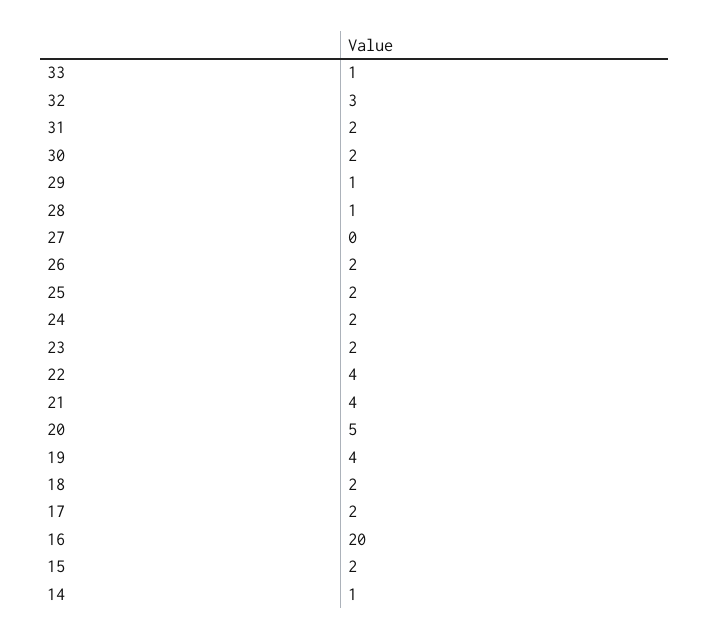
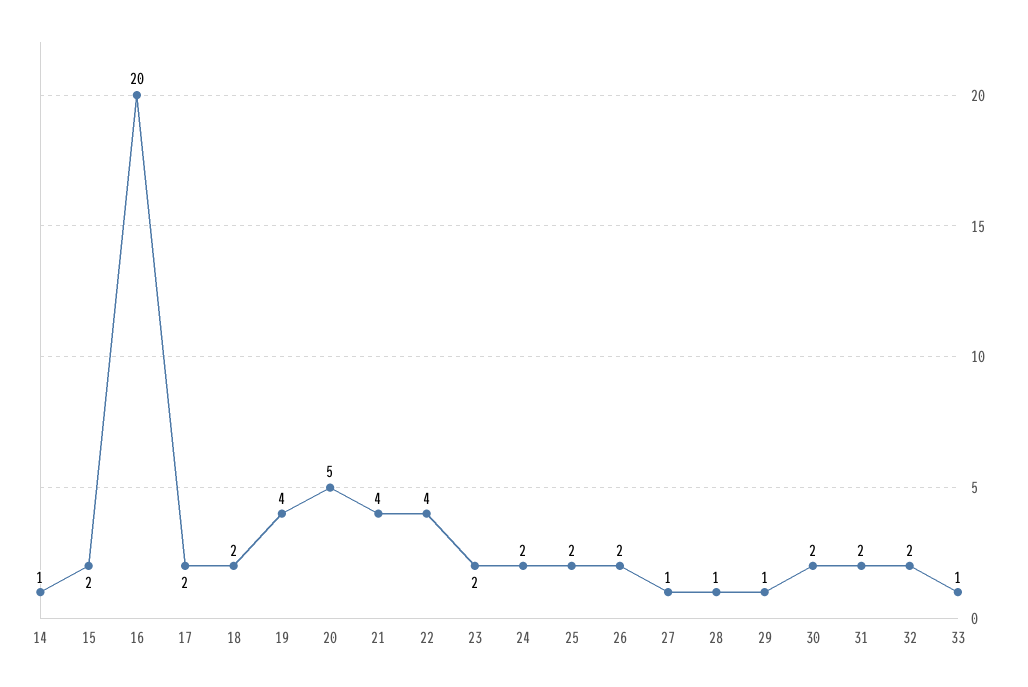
32: 3 -> 2
27: 0 -> 1

